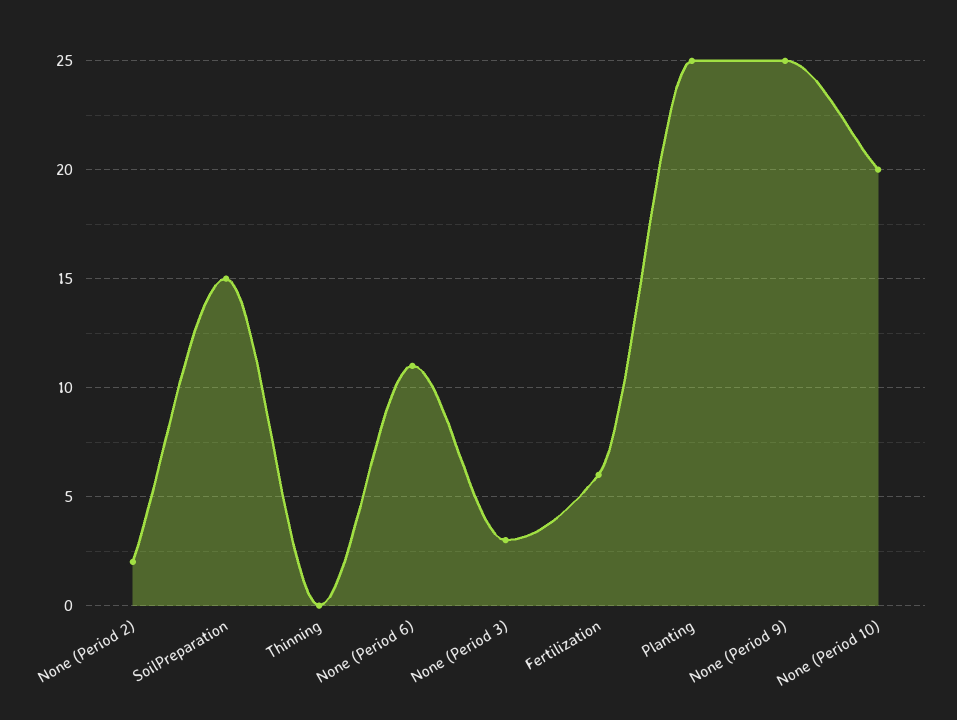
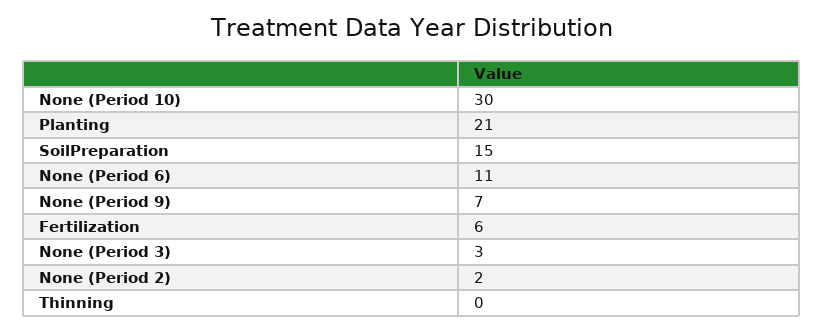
Planting: 25 -> 21
None (Period 9): 25 -> 7
None (Period 10): 20 -> 30

